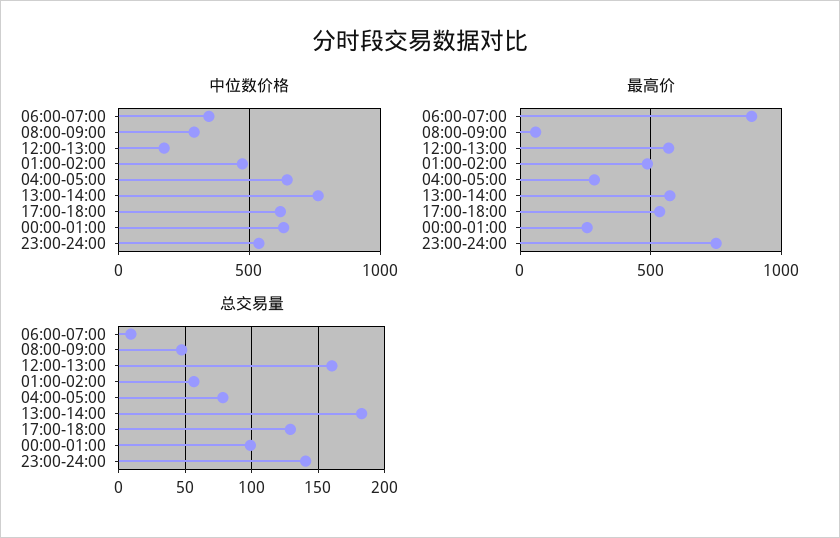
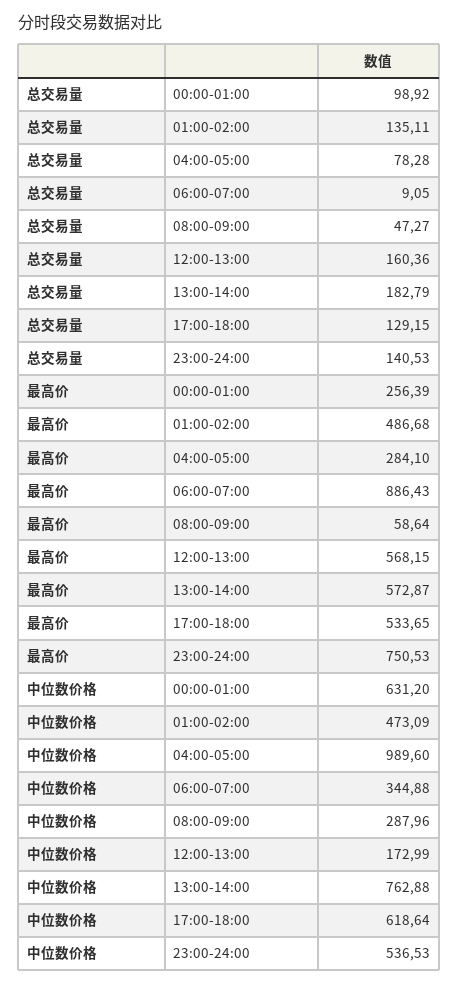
中位数价格, 04:00-05:00: 650 -> 989.6
总交易量, 01:00-02:00: 55 -> 135.11

